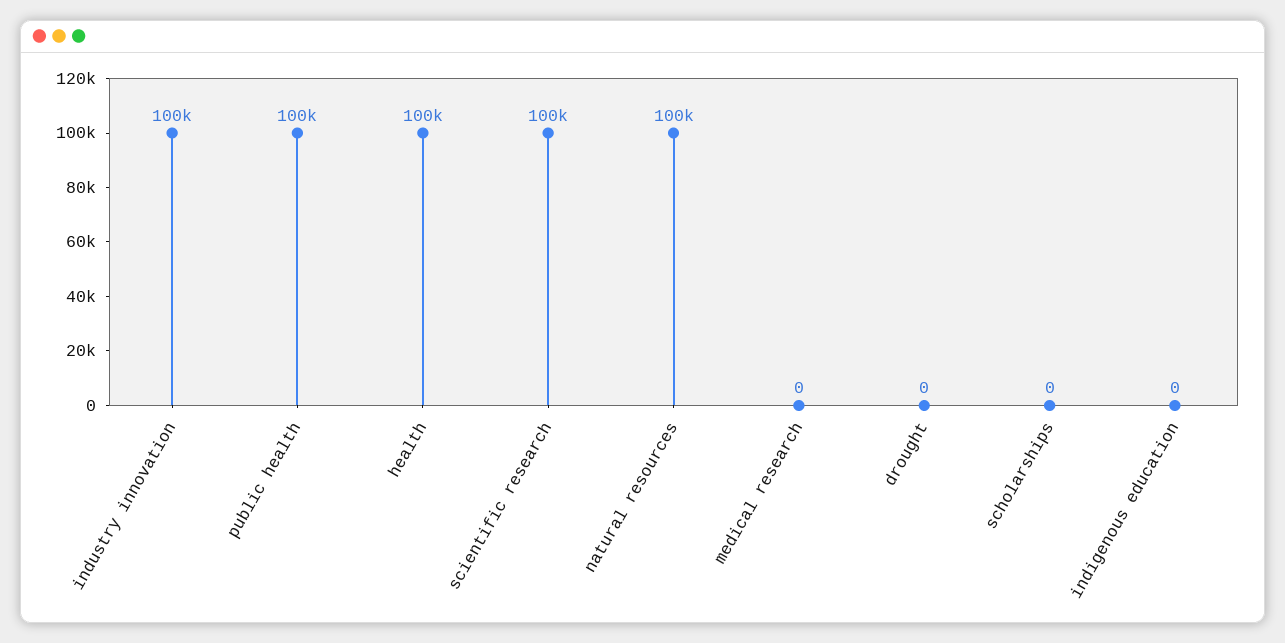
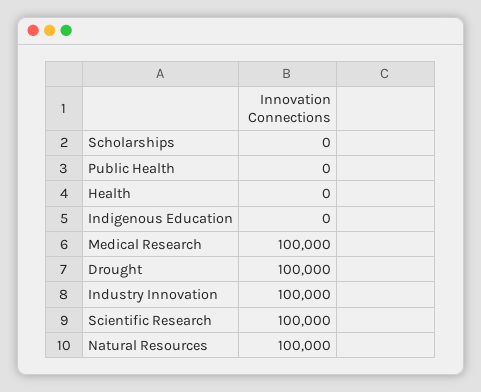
public health: 100000 -> 0
health: 100000 -> 0
medical research: 0 -> 100000
drought: 0 -> 100000

